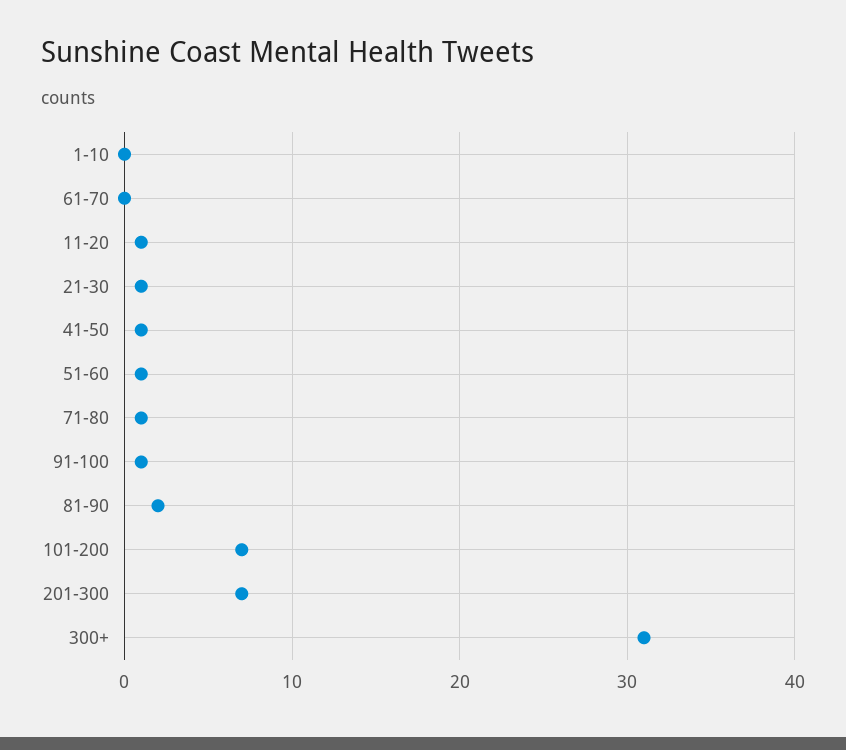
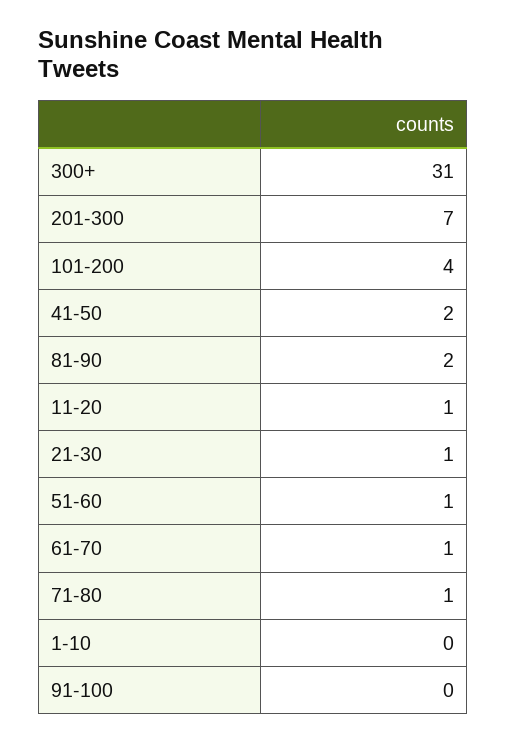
61-70: 0 -> 1
41-50: 1 -> 2
91-100: 1 -> 0
101-200: 7 -> 4

